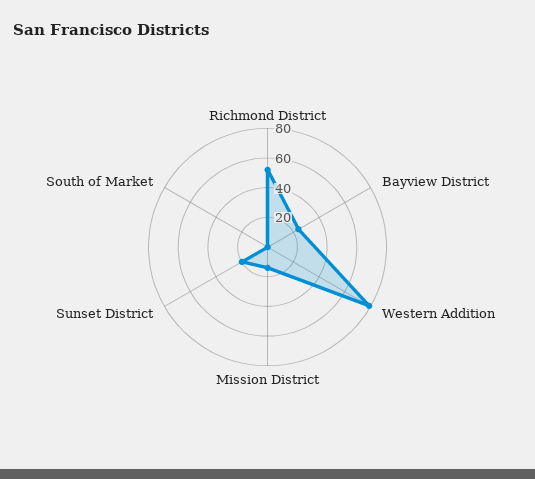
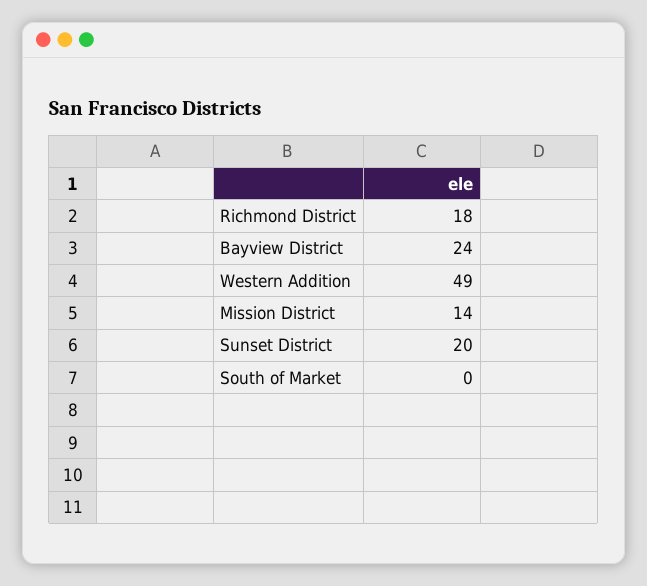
Richmond District: 50 -> 18
Western Addition: 80 -> 49

